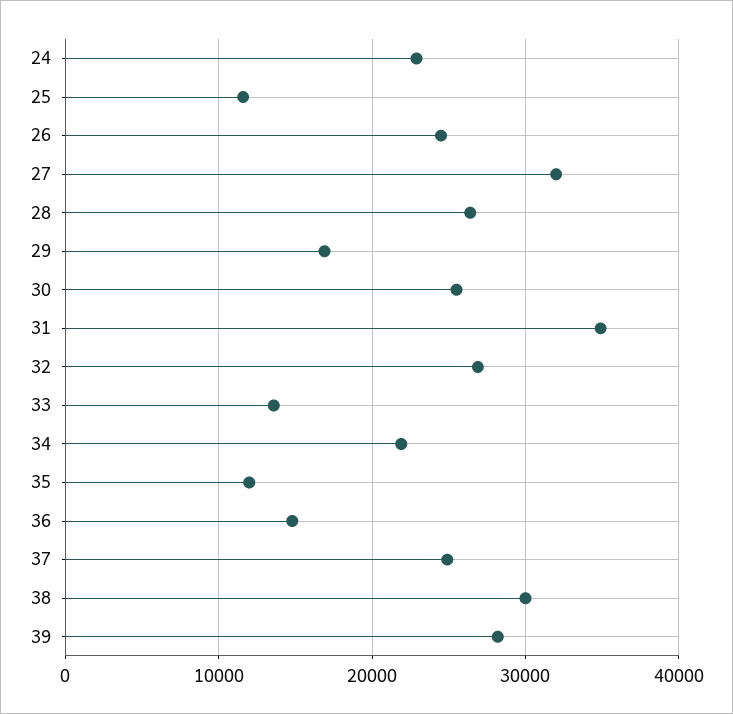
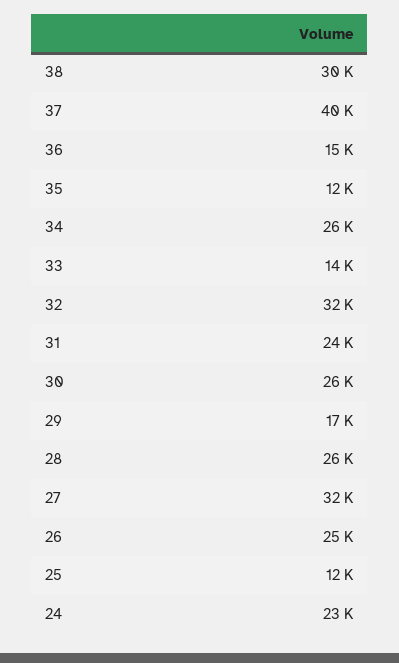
31: 35000 -> 24000
32: 27000 -> 32000
34: 22000 -> 26000
37: 25000 -> 40000
39: 28000 -> none

